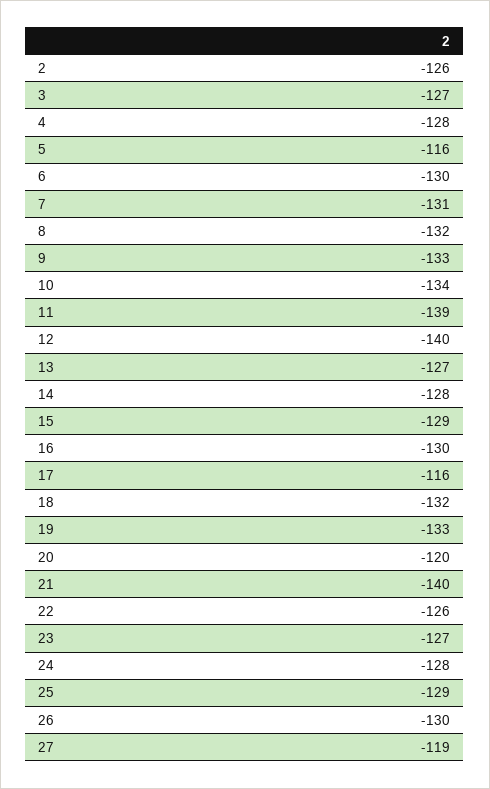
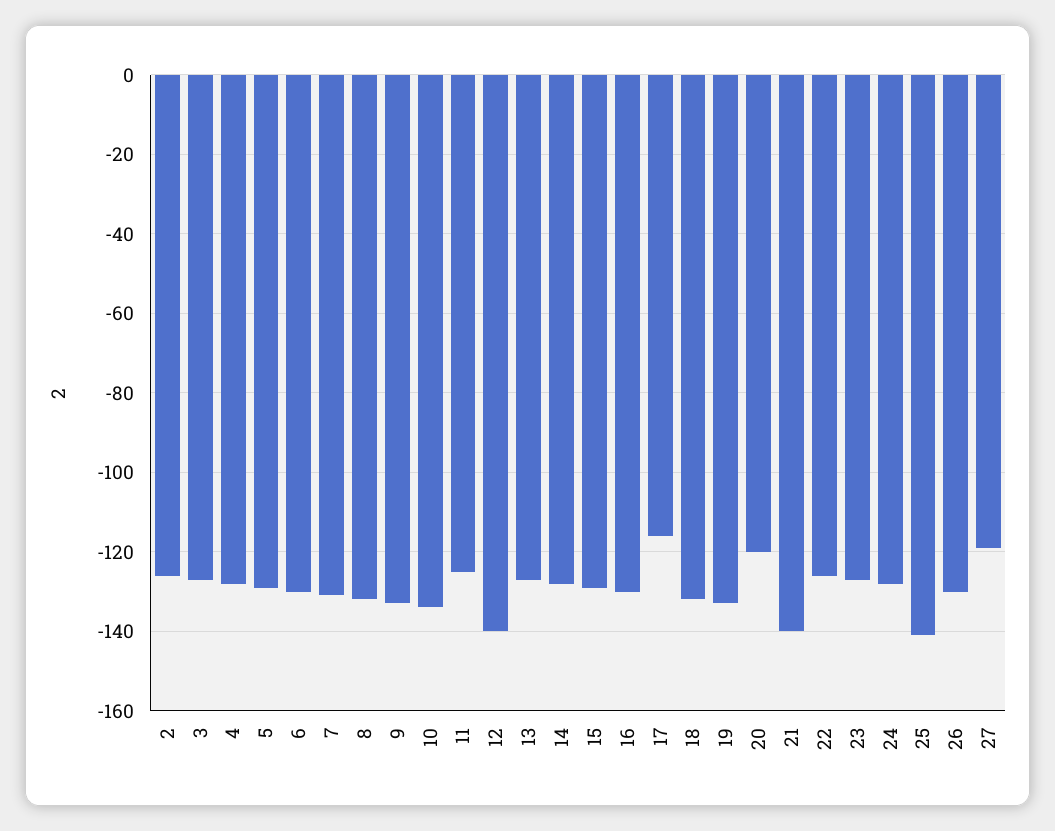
5: -116 -> -130
11: -139 -> -125
25: -129 -> -140

